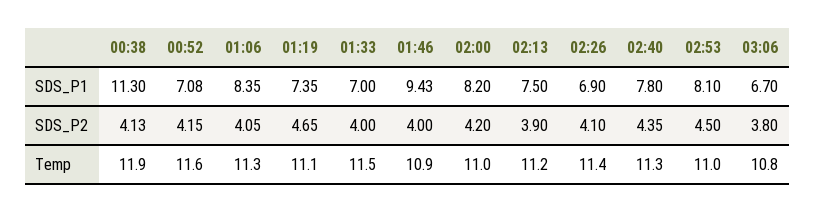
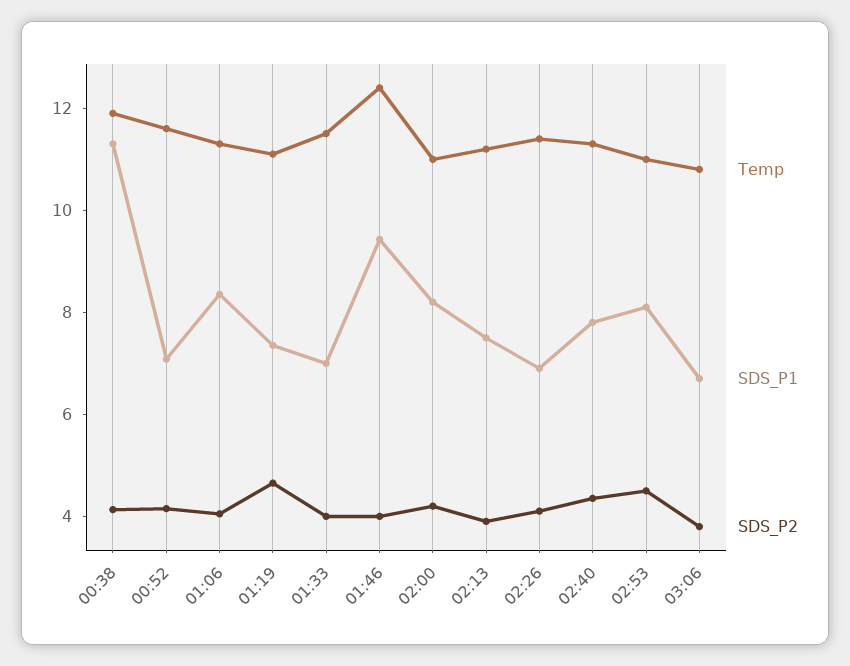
Temp, 01:46: 10.9 -> 12.5

